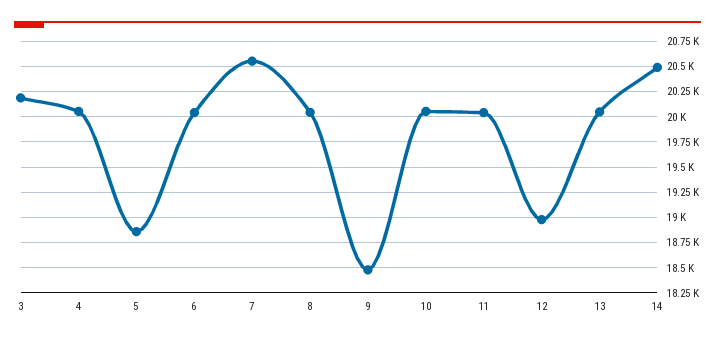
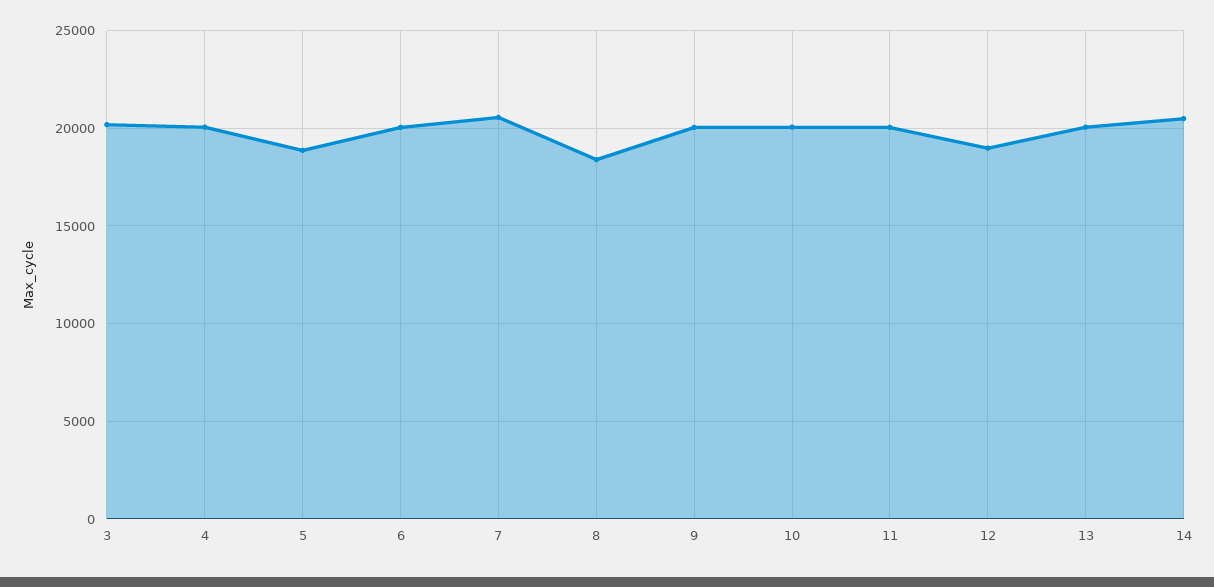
8: 20000 -> 18500
9: 18500 -> 20000

